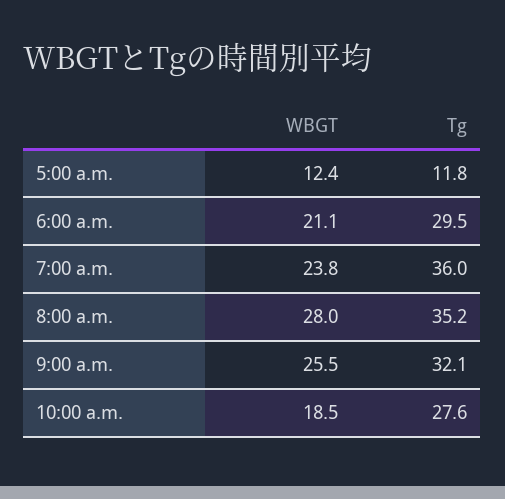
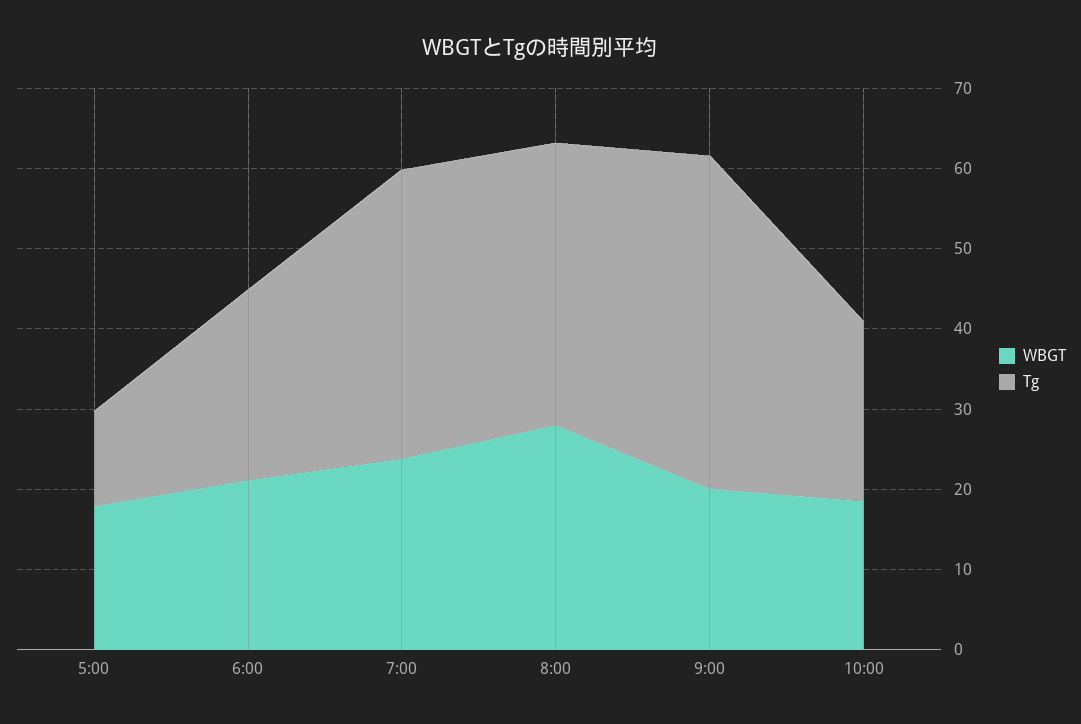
WBGT, 5:00 a.m.: 12.4 -> 18
Tg, 6:00 a.m.: 29.5 -> 24
WBGT, 9:00 a.m.: 25.5 -> 20
Tg, 9:00 a.m.: 32.1 -> 42
Tg, 10:00 a.m.: 27.6 -> 22

